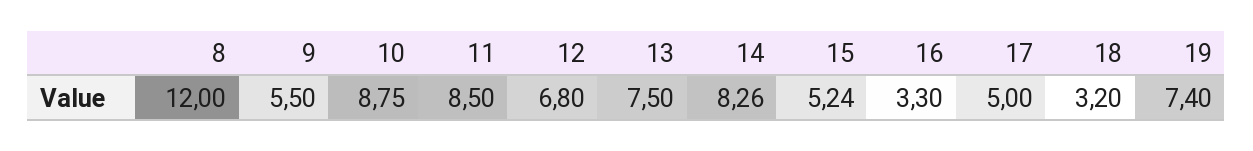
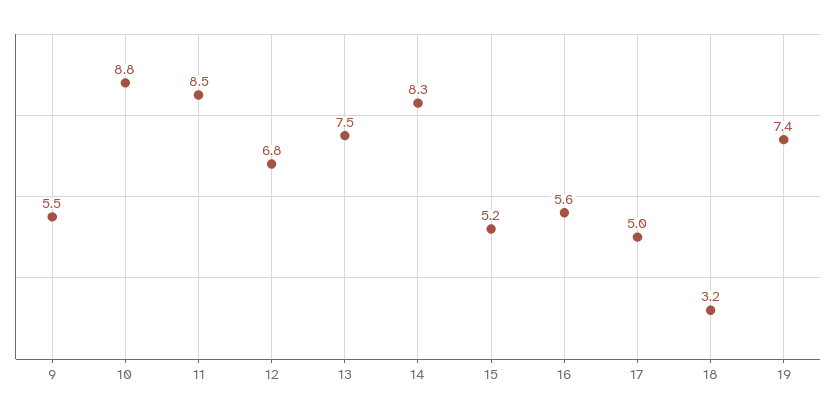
8: 12 -> none
16: 3.3 -> 5.6

